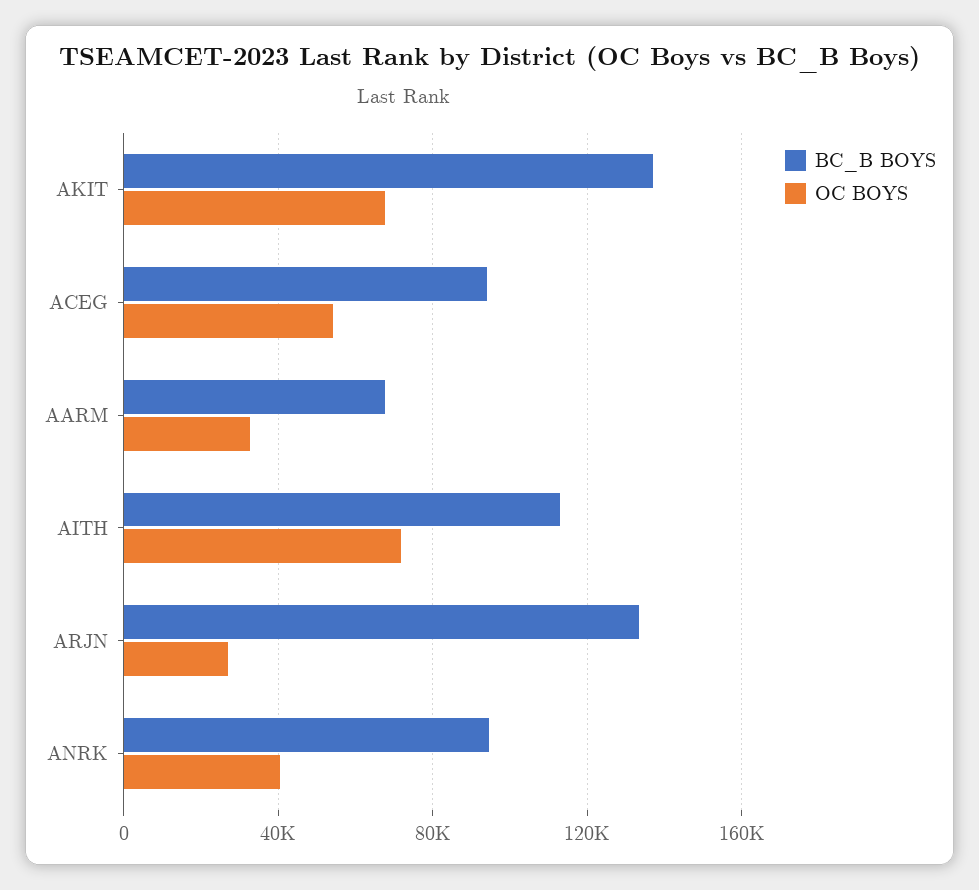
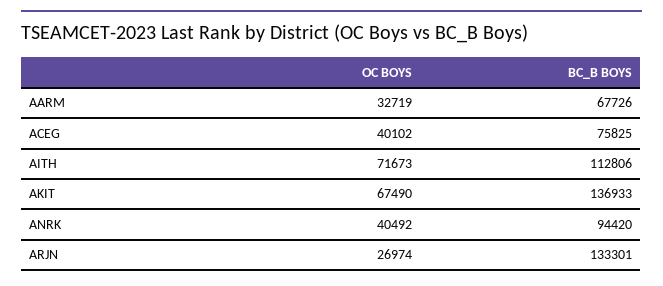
BC_B BOYS, ACEG: 95000 -> 75825
OC BOYS, ACEG: 55000 -> 40102

